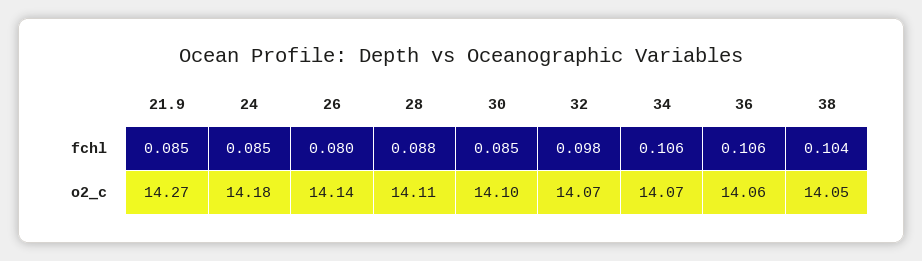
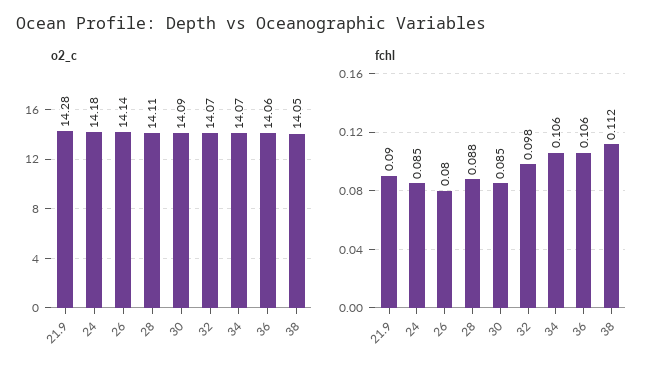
fchl, 21.9: 0.085 -> 0.09
fchl, 38: 0.104 -> 0.112
o2_c, 21.9: 14.27 -> 14.28
o2_c, 30: 14.1 -> 14.09

